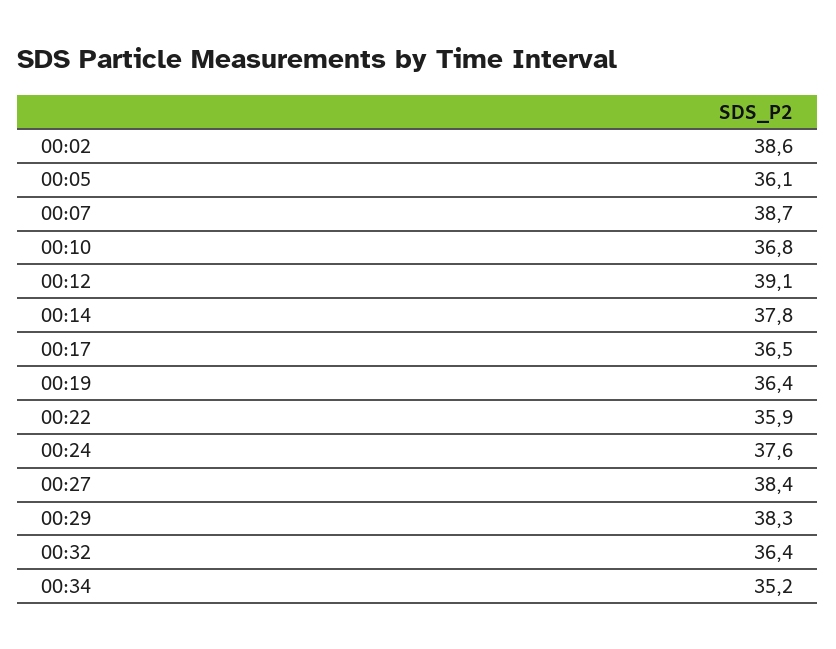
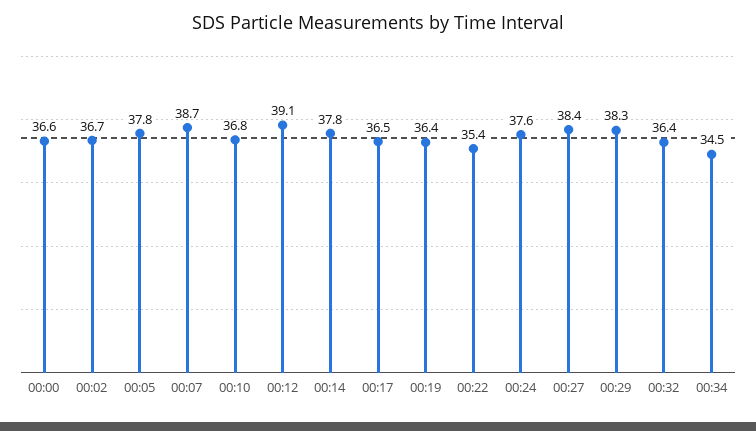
00:02: 38.6 -> 36.7
00:05: 36.1 -> 37.8
00:22: 35.9 -> 35.4
00:34: 35.2 -> 34.5
00:00: none -> 36.6

